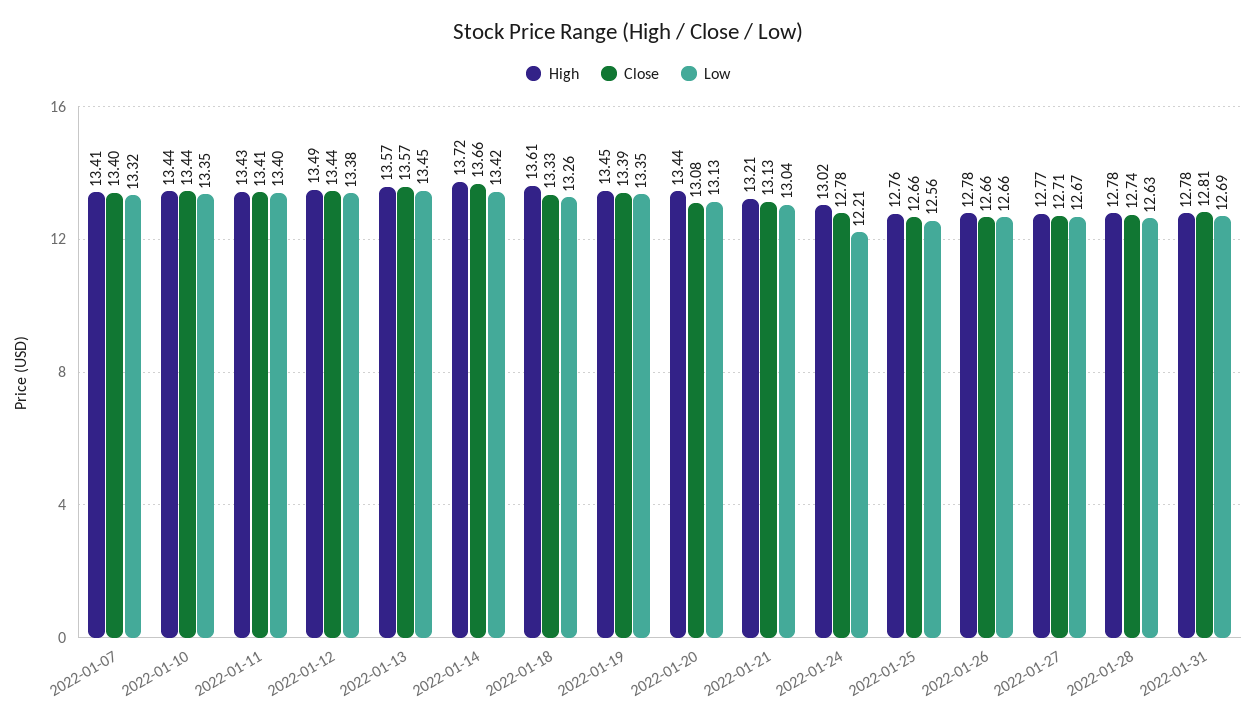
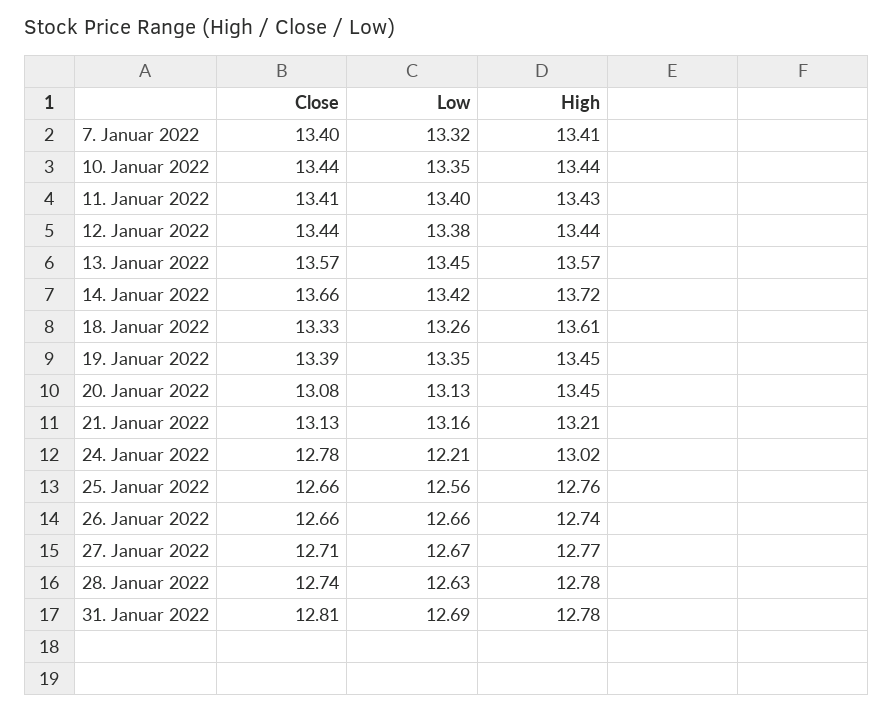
High, 2022-01-12: 13.49 -> 13.44
High, 2022-01-20: 13.44 -> 13.45
Low, 2022-01-21: 13.04 -> 13.16
High, 2022-01-26: 12.78 -> 12.74

